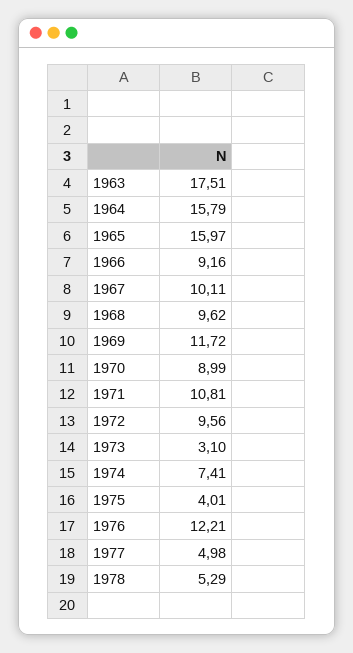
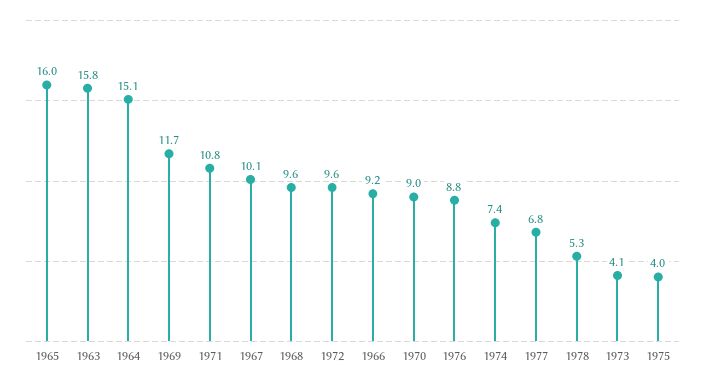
1963: 17.51 -> 15.8
1964: 15.79 -> 15.1
1973: 3.1 -> 4.1
1976: 12.21 -> 8.8
1977: 4.98 -> 6.8

